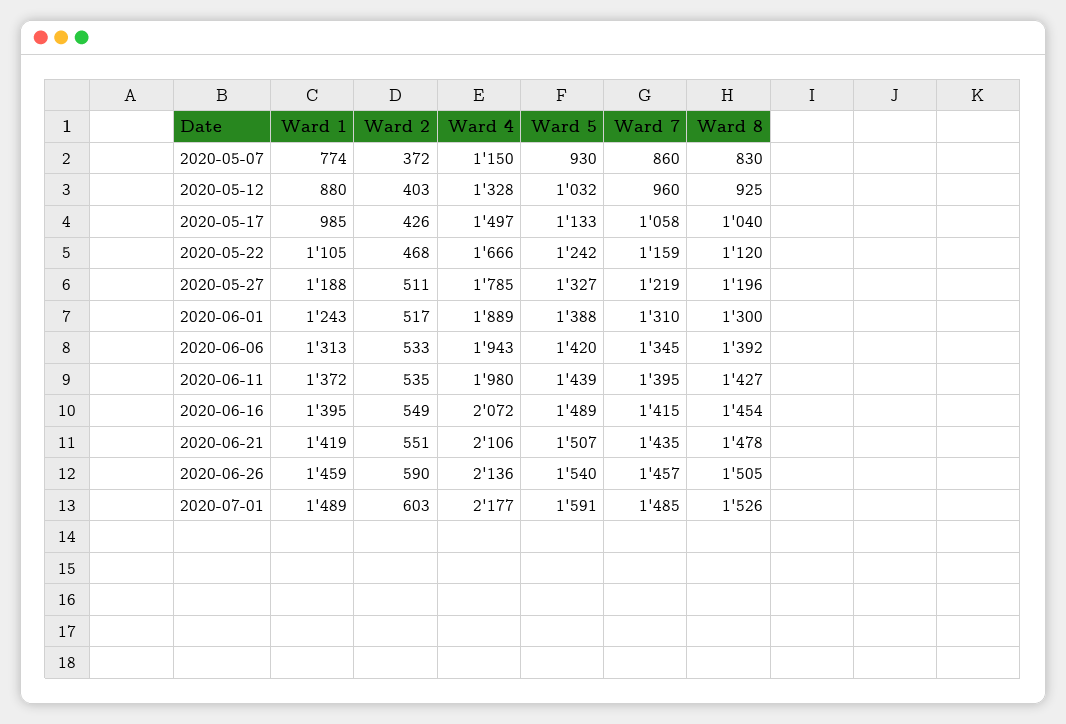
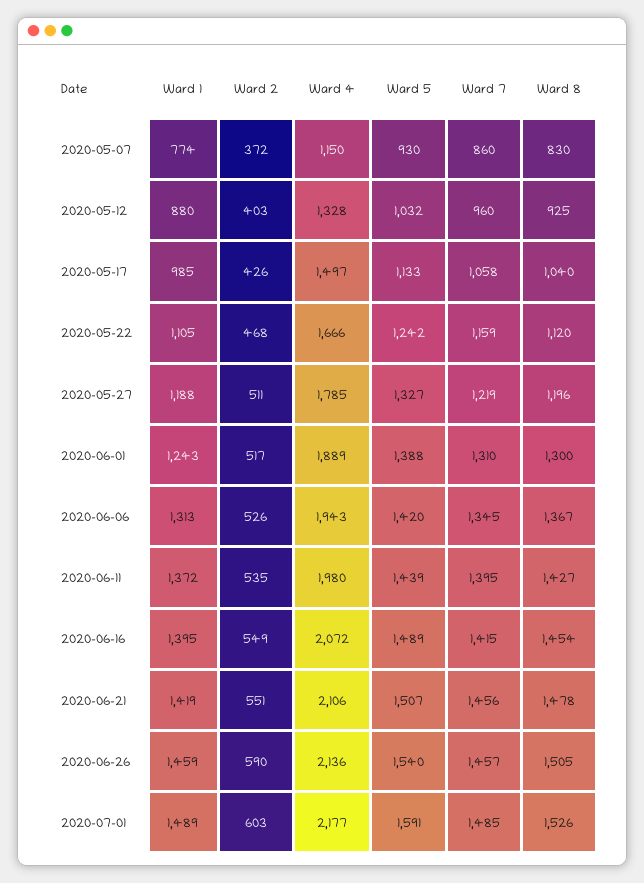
Ward 2, 2020-06-06: 533 -> 526
Ward 8, 2020-06-06: 1392 -> 1367
Ward 7, 2020-06-21: 1435 -> 1456

